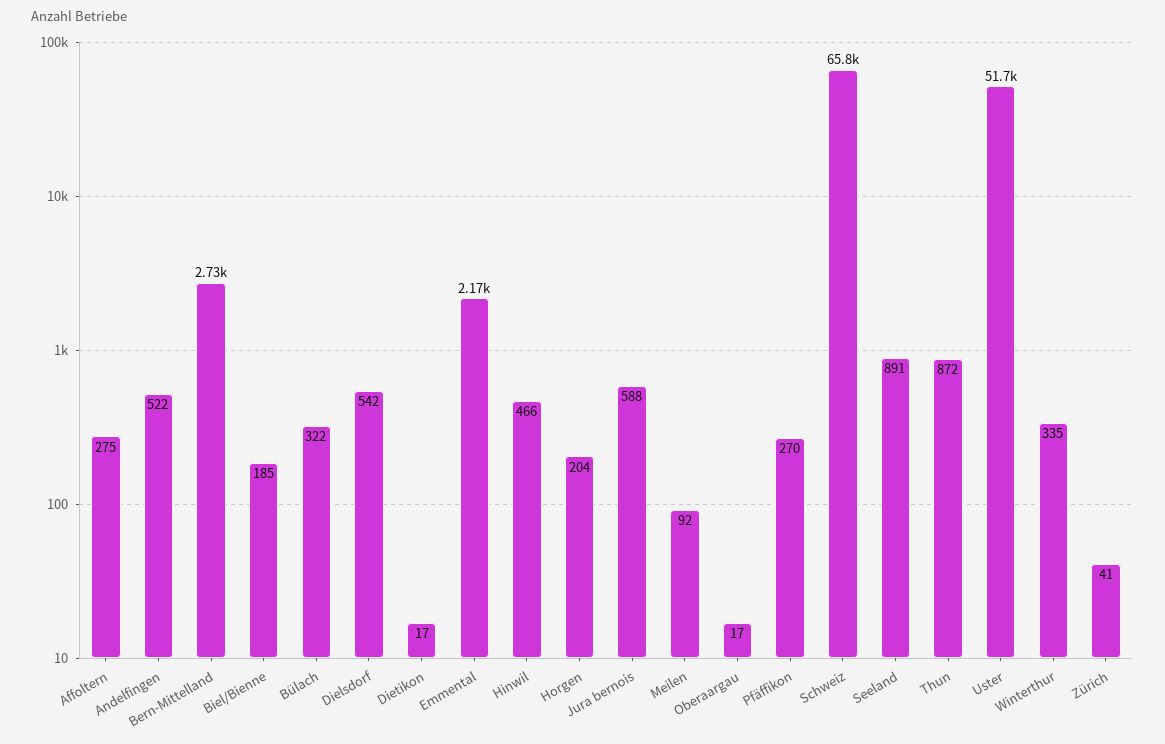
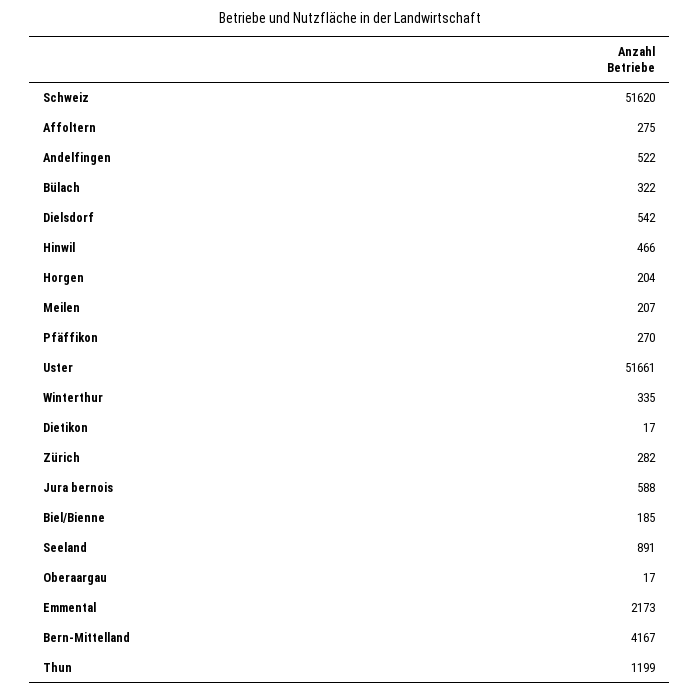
Bern-Mittelland: 2730 -> 4167
Meilen: 92 -> 207
Schweiz: 65800 -> 51620
Thun: 872 -> 1199
Zürich: 41 -> 282

